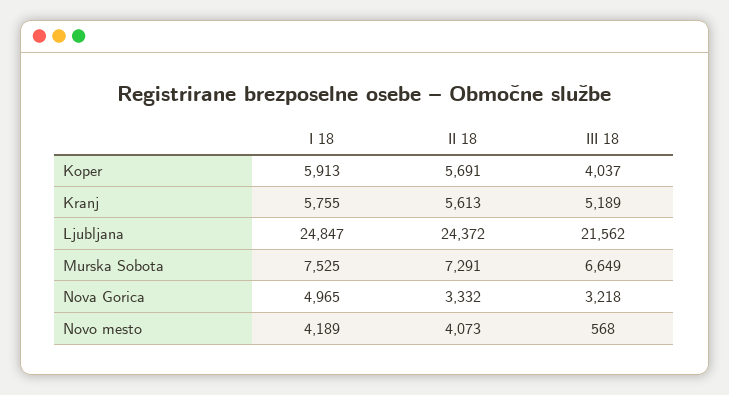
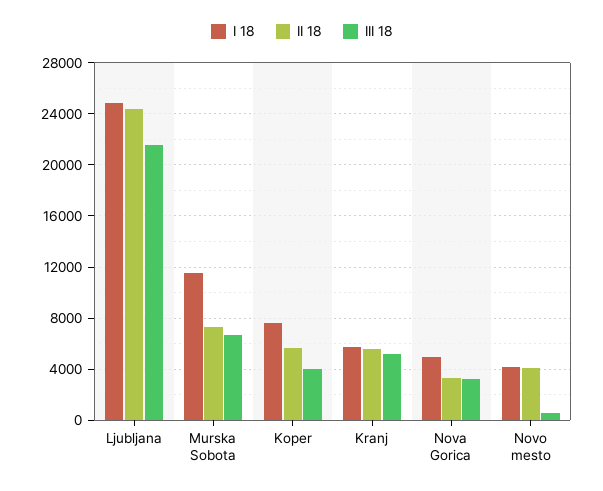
I 18, Koper: 5913 -> 7500
I 18, Murska Sobota: 7525 -> 11500

